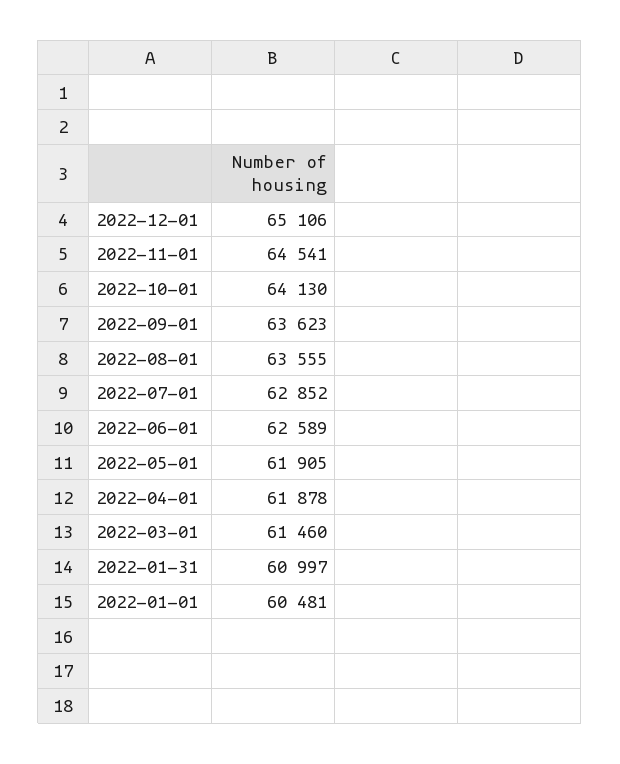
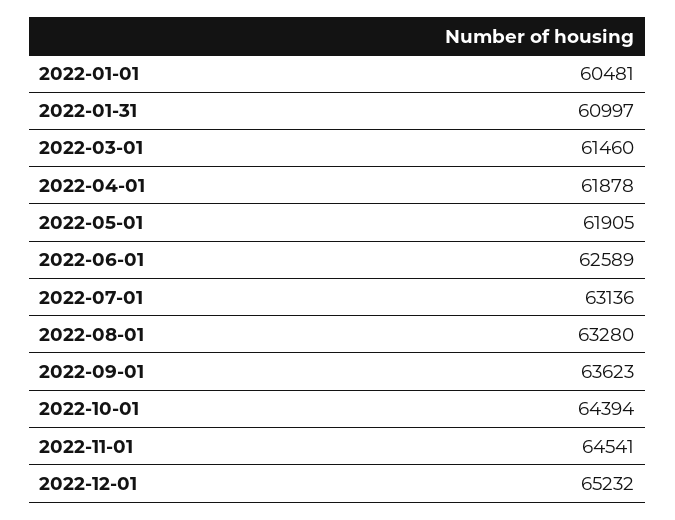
2022-12-01: 65106 -> 65232
2022-10-01: 64130 -> 64394
2022-08-01: 63555 -> 63280
2022-07-01: 62852 -> 63136

